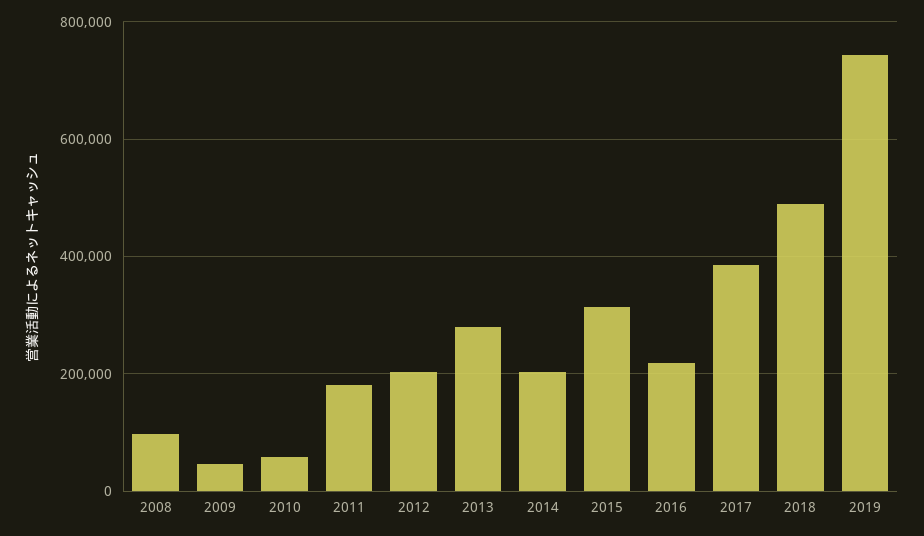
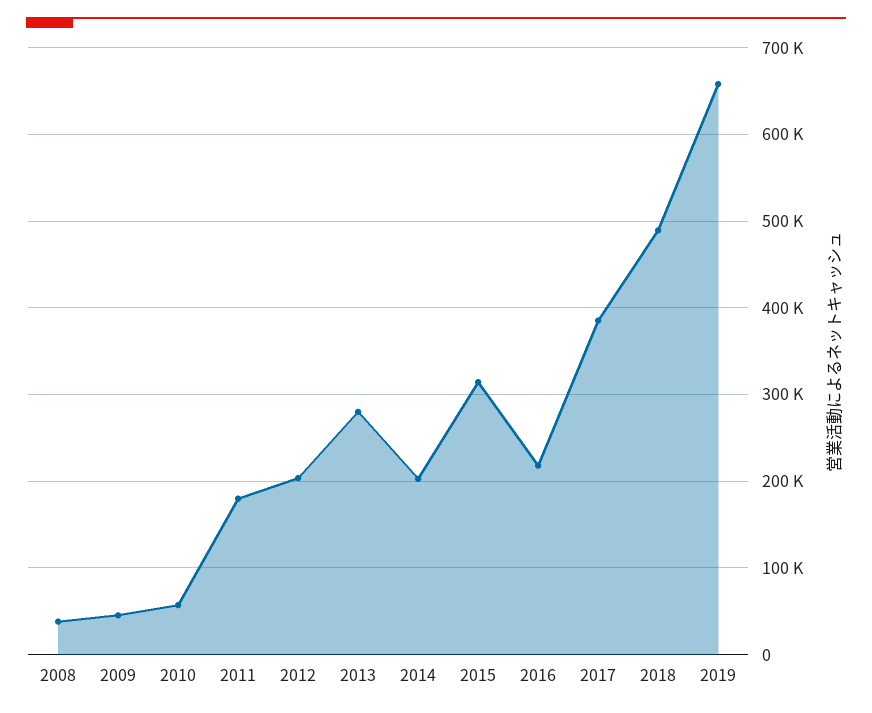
2008: 100000 -> 40000
2019: 740000 -> 660000

